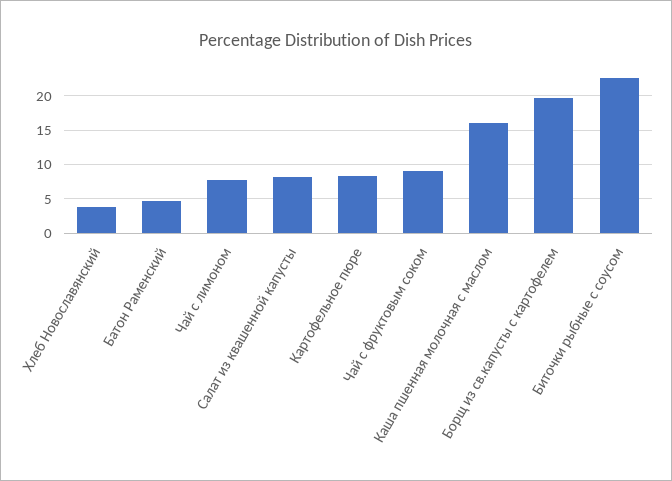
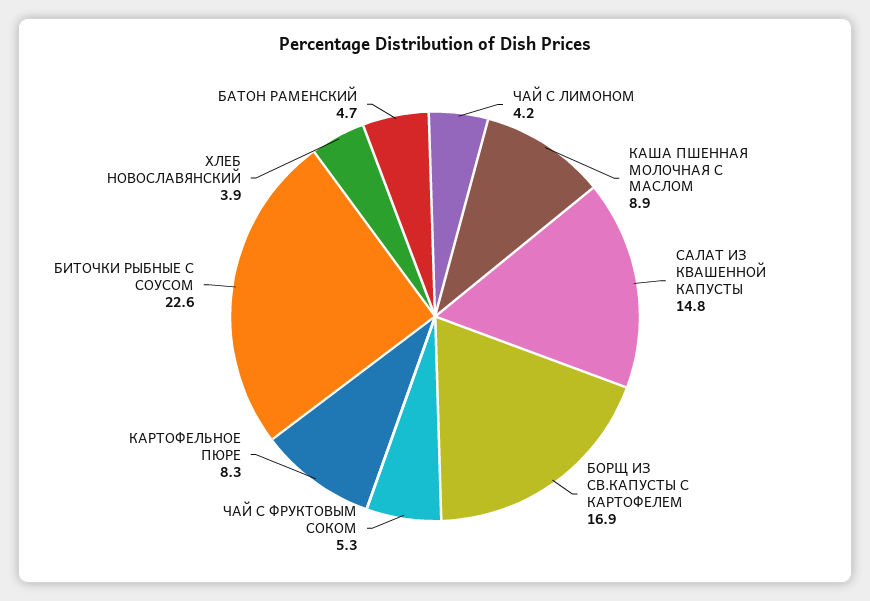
Чай с лимоном: 8 -> 4.2
Салат из квашенной капусты: 8 -> 14.8
Чай с фруктовым соком: 9 -> 5.3
Каша пшенная молочная с маслом: 16 -> 8.9
Борщ из св.капусты с картофелем: 20 -> 16.9

